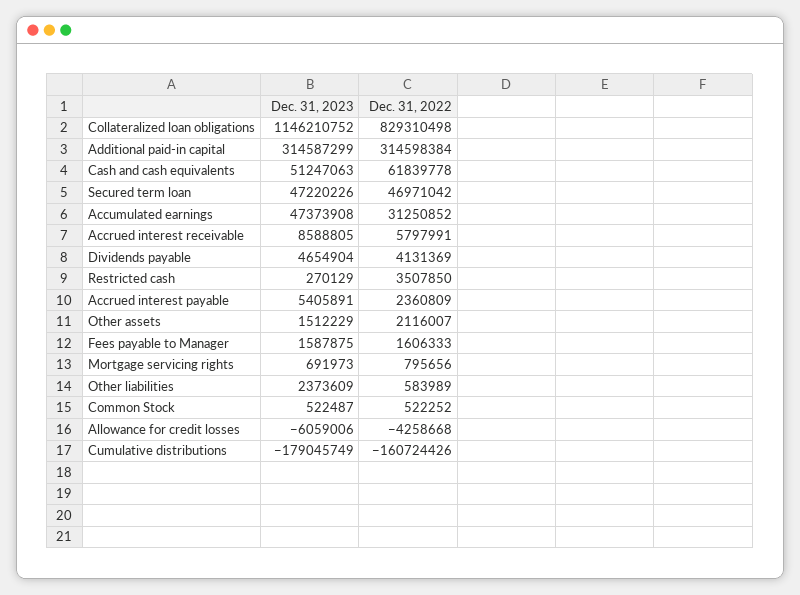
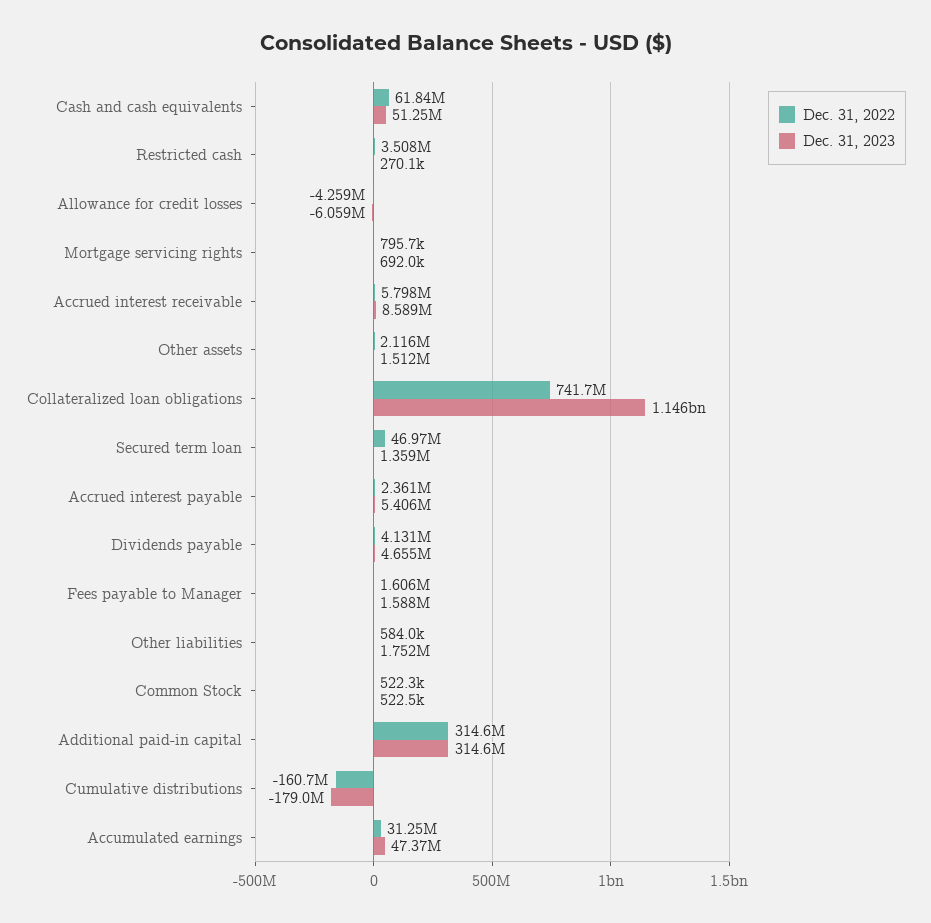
Dec. 31, 2022, Collateralized loan obligations: 829310498 -> 741700000
Dec. 31, 2023, Secured term loan: 47220226 -> 1359000
Dec. 31, 2023, Other liabilities: 2373609 -> 1752000

